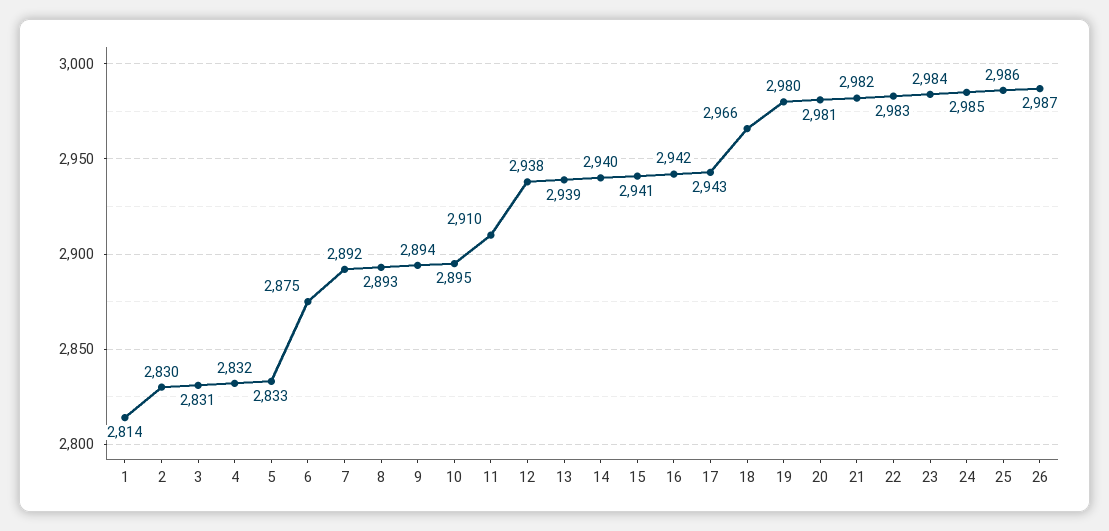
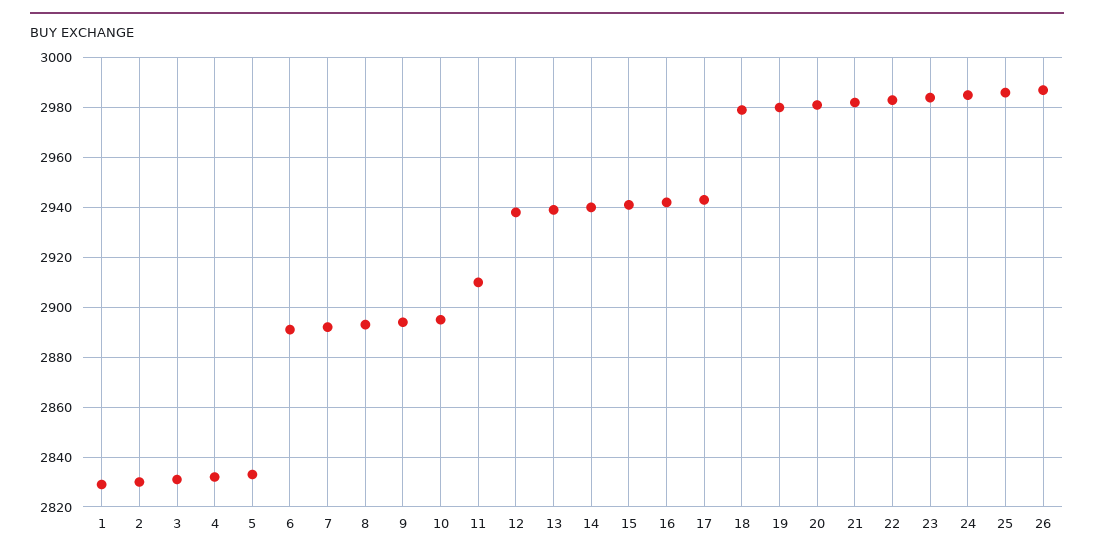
1: 2814 -> 2830
6: 2875 -> 2890
18: 2966 -> 2980

